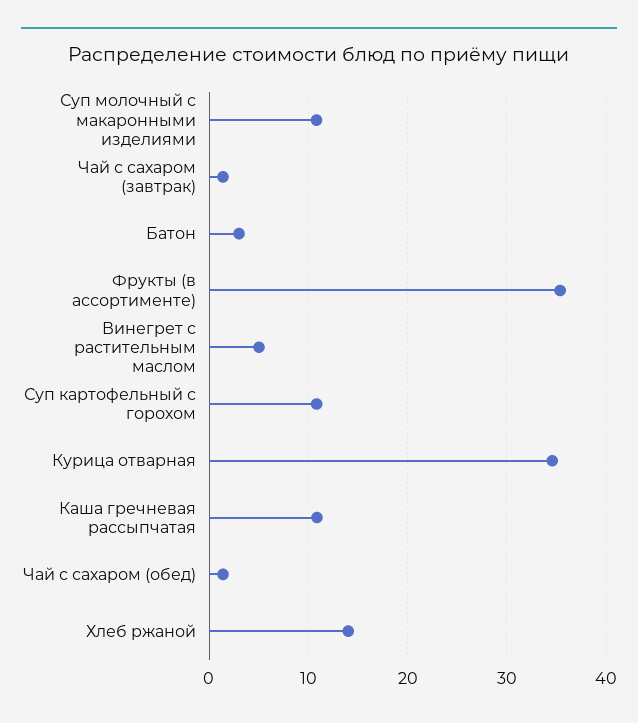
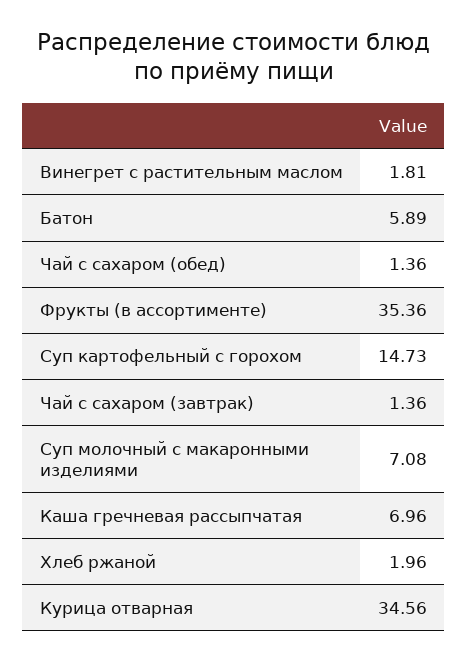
Суп молочный с макаронными изделиями: 11 -> 7.08
Батон: 3 -> 5.89
Винегрет с растительным маслом: 5 -> 1.81
Суп картофельный с горохом: 11 -> 14.73
Каша гречневая рассыпчатая: 11 -> 6.96
Хлеб ржаной: 14 -> 1.96

